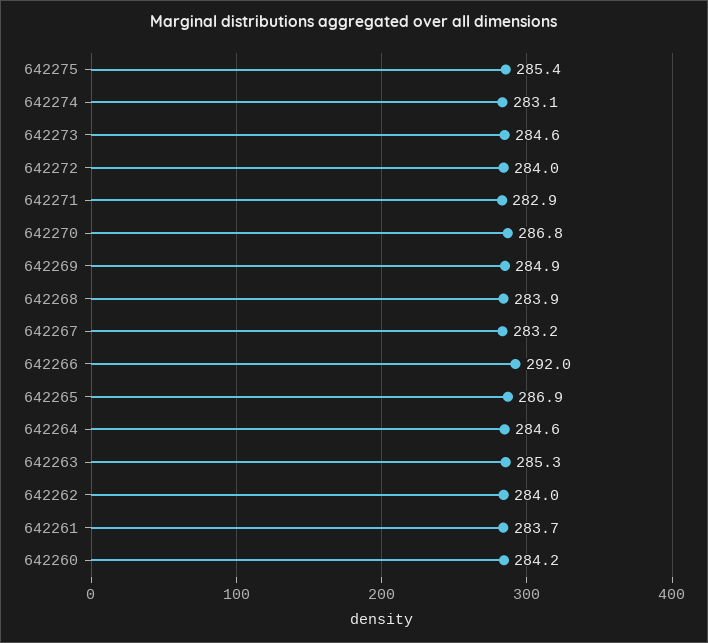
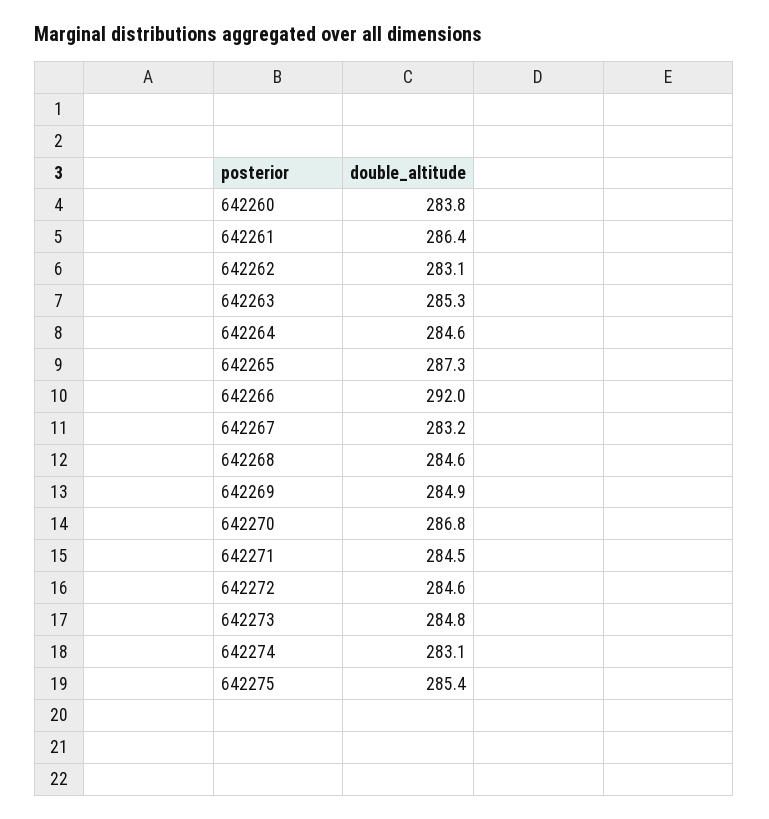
642273: 284.6 -> 284.8
642272: 284 -> 284.6
642271: 282.9 -> 284.5
642268: 283.9 -> 284.6
642265: 286.9 -> 287.3
642262: 284 -> 283.1
642261: 283.7 -> 286.4
642260: 284.2 -> 283.8

